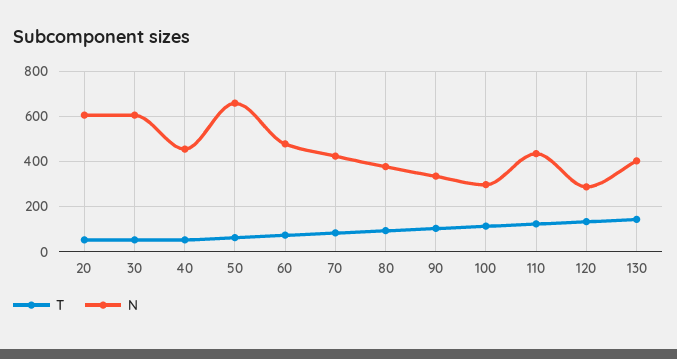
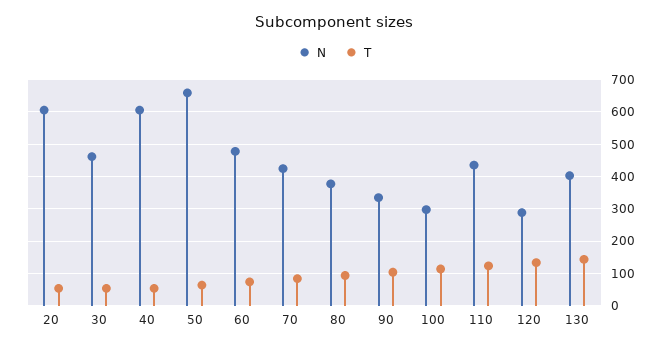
N, 30: 600 -> 460
N, 40: 450 -> 600

